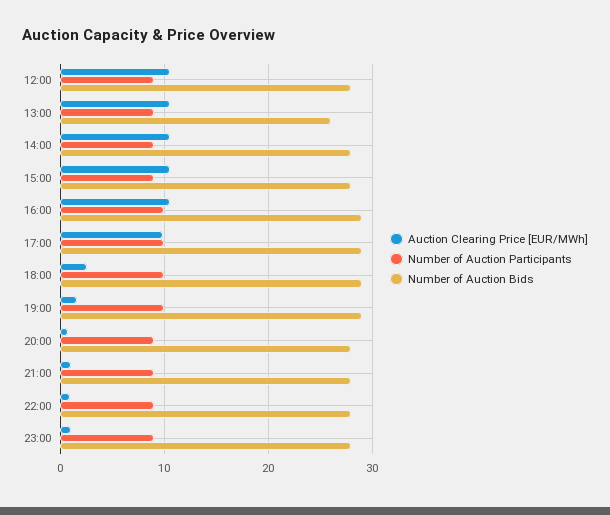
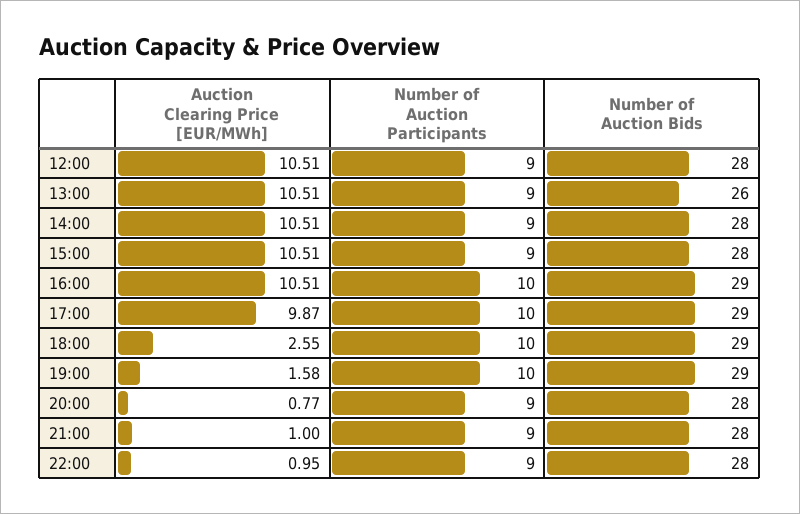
Auction Clearing Price [EUR/MWh], 23:00: 1 -> none
Number of Auction Participants, 23:00: 9 -> none
Number of Auction Bids, 23:00: 28 -> none

